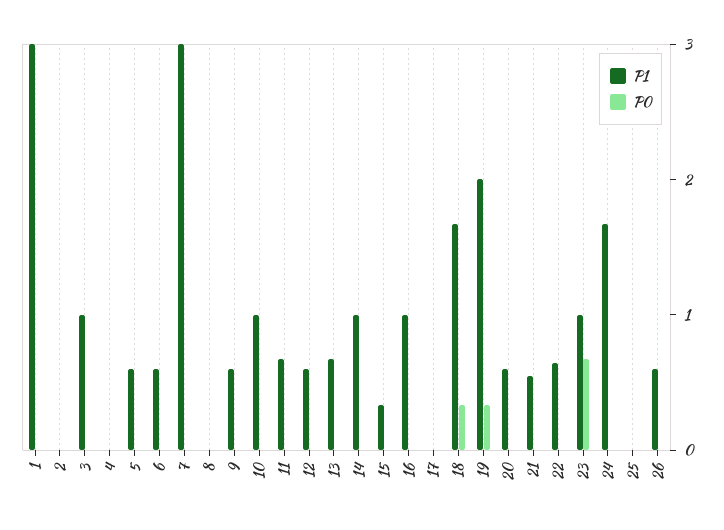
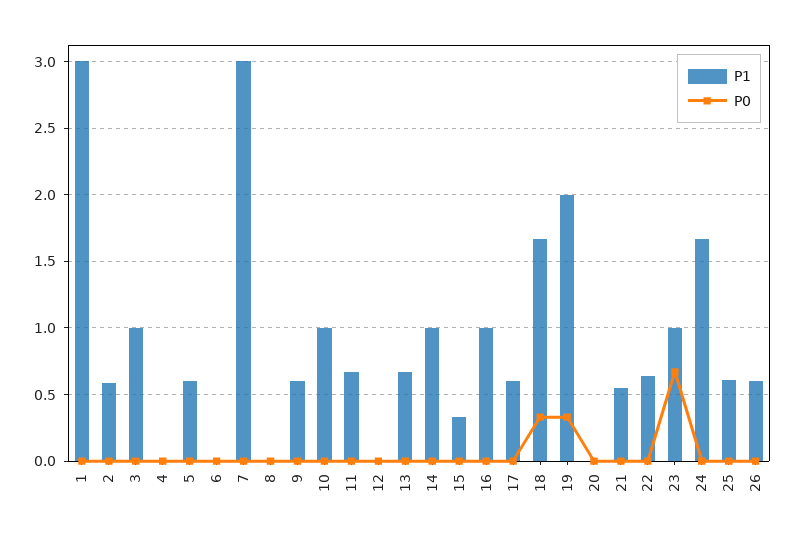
P1, 2: 0 -> 0.6
P1, 6: 0.6 -> 0
P1, 12: 0.6 -> 0
P1, 17: 0 -> 0.6
P1, 20: 0.6 -> 0
P1, 25: 0 -> 0.6

